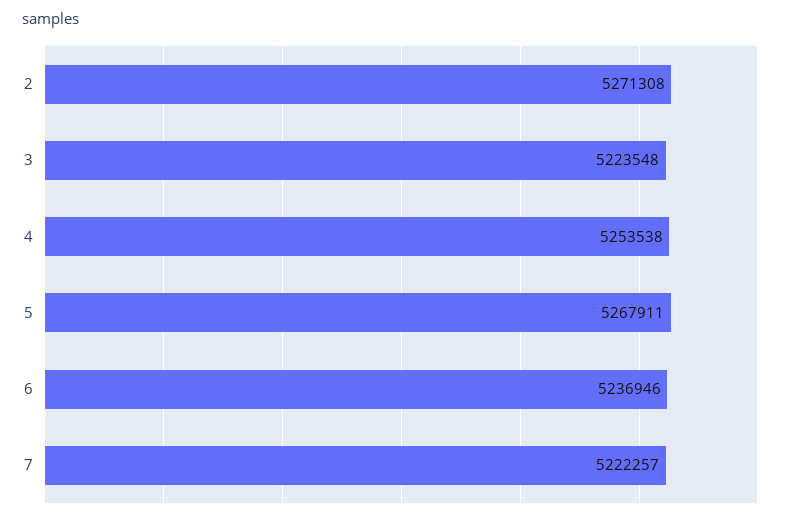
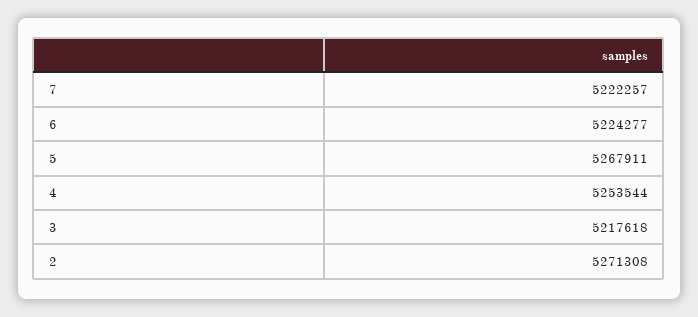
3: 5223548 -> 5217618
4: 5253538 -> 5253544
6: 5236946 -> 5224277

